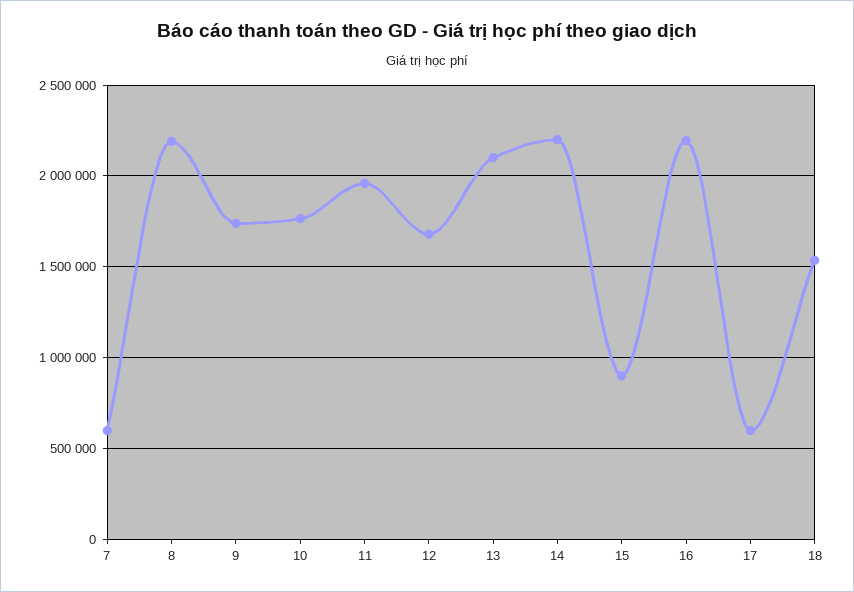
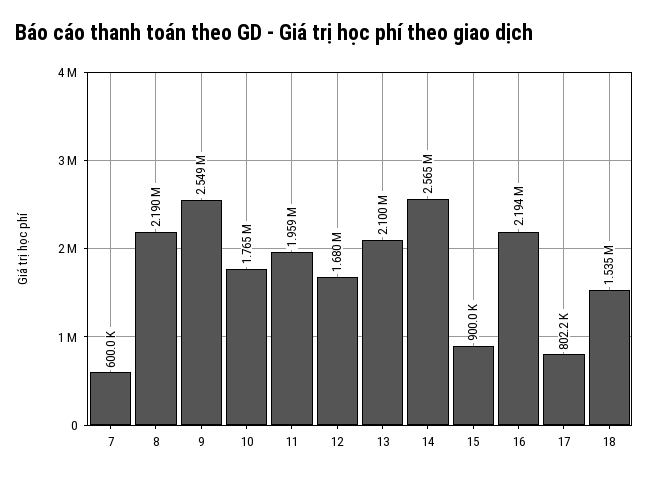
9: 1750000 -> 2549000
14: 2200000 -> 2565000
17: 600000 -> 802200

